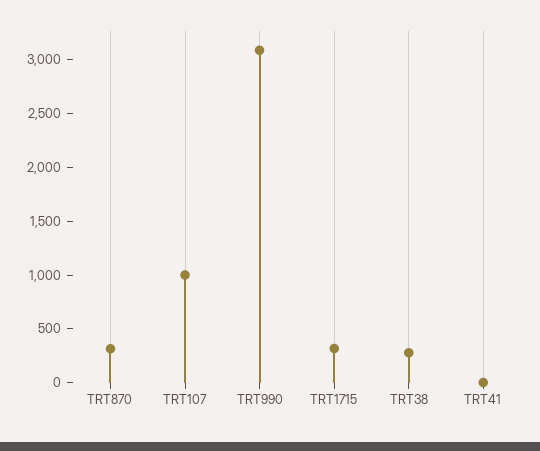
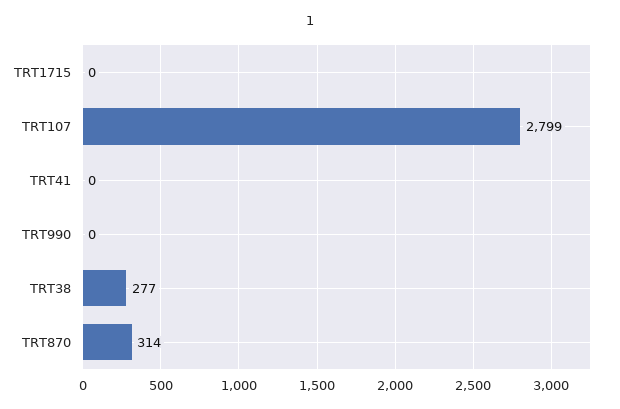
TRT107: 1000 -> 2799
TRT990: 3100 -> 0
TRT1715: 300 -> 0

